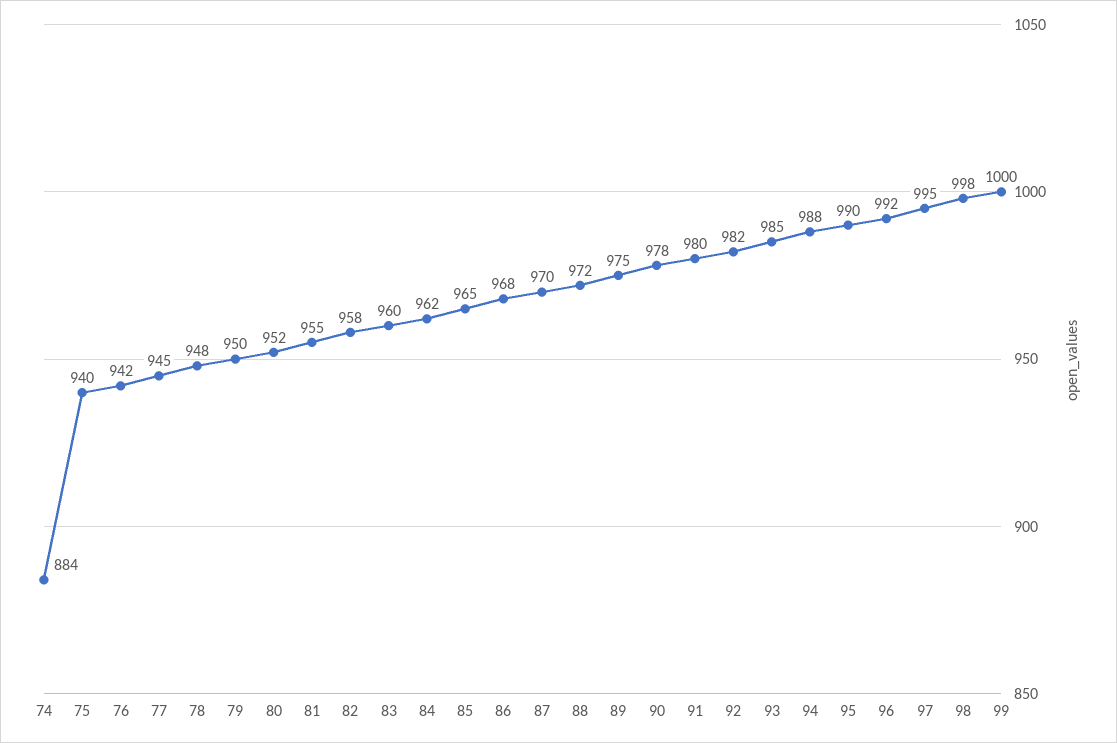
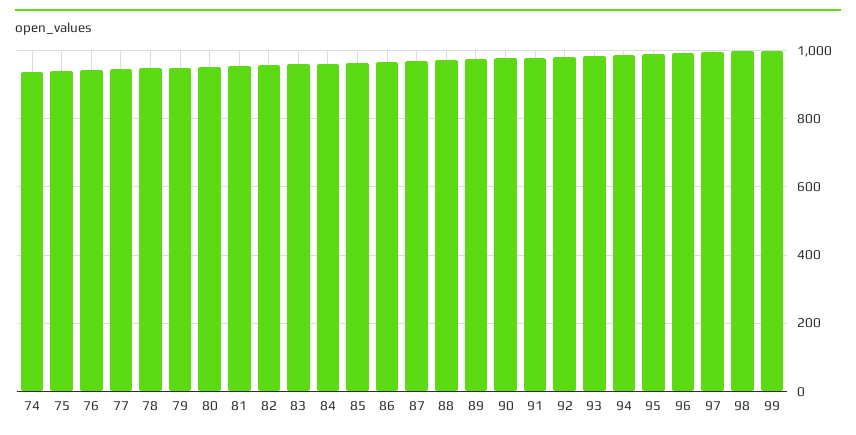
74: 884 -> 940

